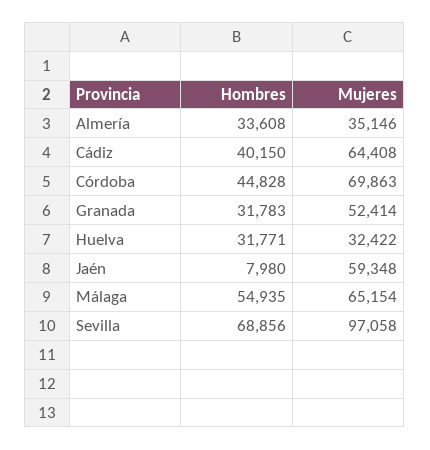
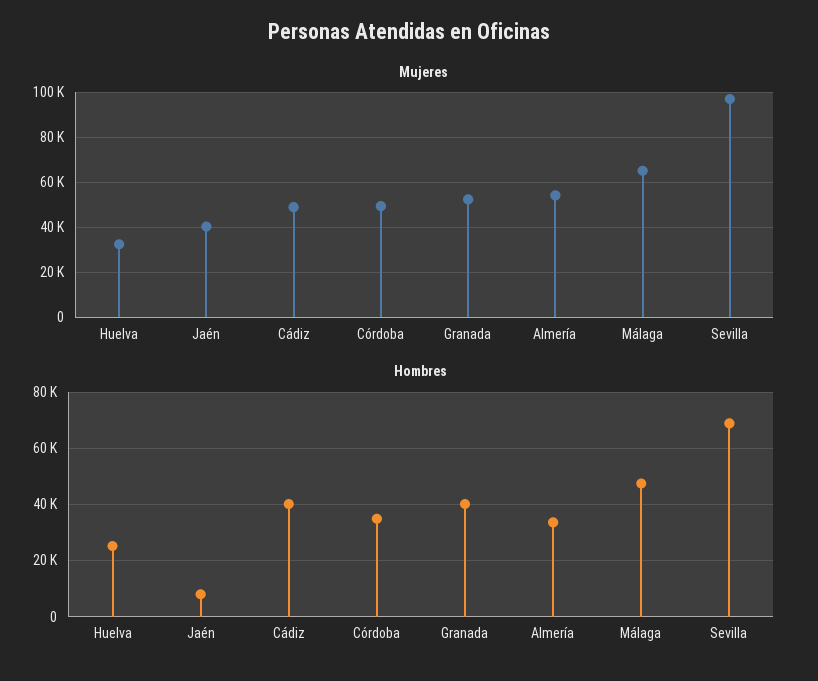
Mujeres, Almería: 35146 -> 55000
Mujeres, Cádiz: 64408 -> 50000
Hombres, Córdoba: 44828 -> 35000
Mujeres, Córdoba: 69863 -> 50000
Hombres, Granada: 31783 -> 40000
Hombres, Huelva: 31771 -> 25000
Mujeres, Jaén: 59348 -> 40000
Hombres, Málaga: 54935 -> 47500

